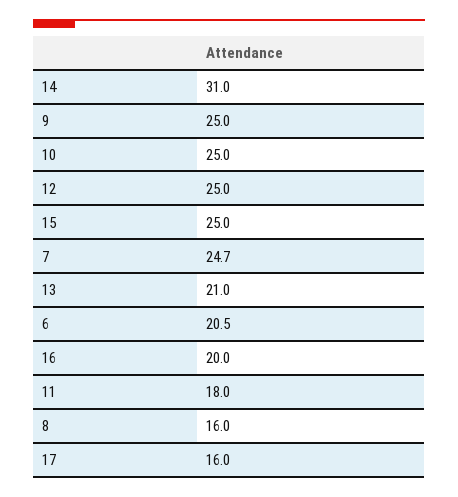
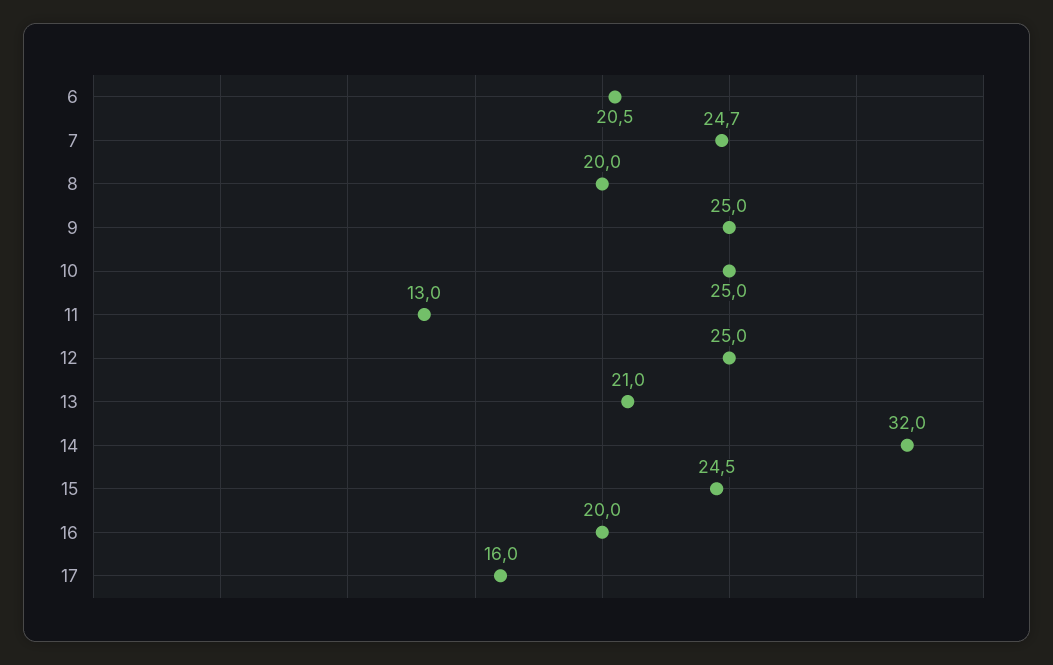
14: 31 -> 32
15: 25 -> 24.5
11: 18 -> 13
8: 16 -> 20

